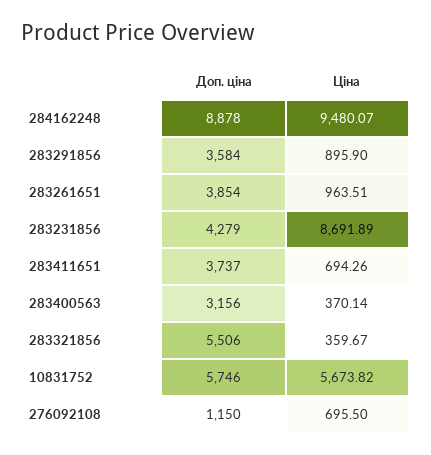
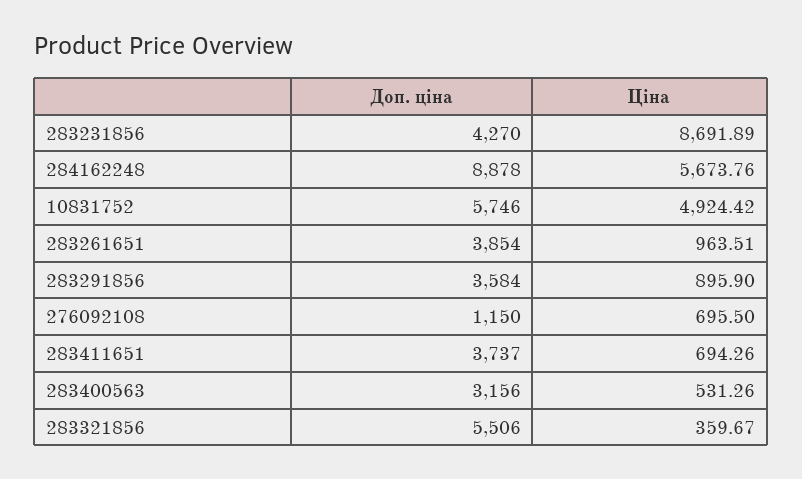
Ціна, 284162248: 9480.07 -> 5673.76
Доп. ціна, 283231856: 4279 -> 4270
Ціна, 283400563: 370.14 -> 531.26
Ціна, 10831752: 5673.82 -> 4924.42

